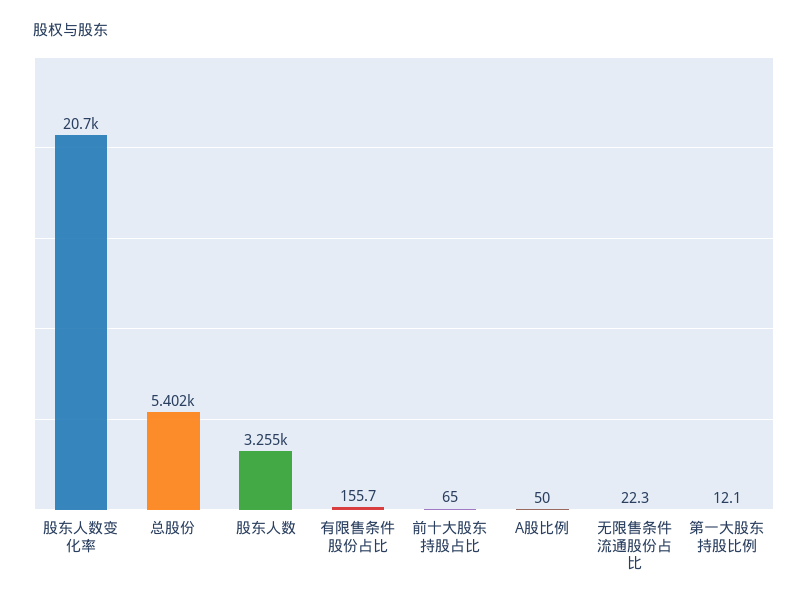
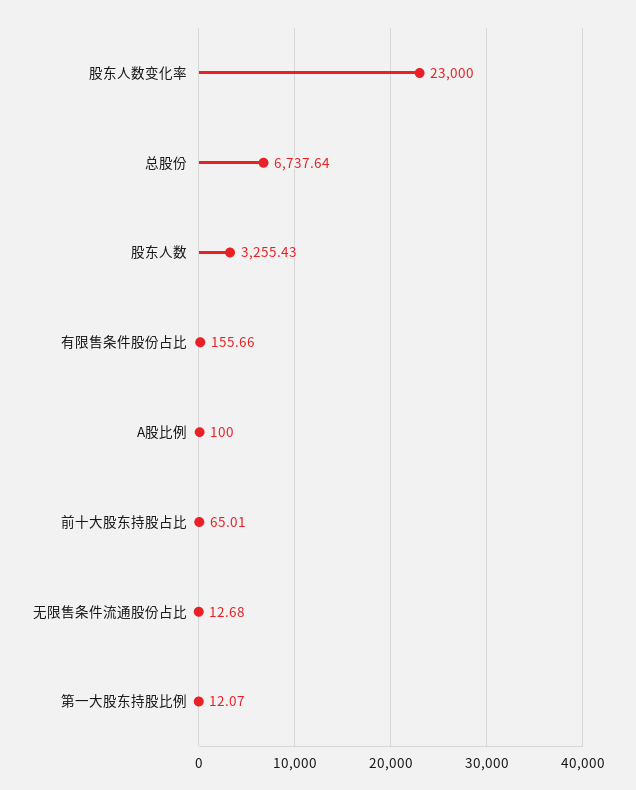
股东人数变化率: 20700 -> 23000
总股份: 5402 -> 6737.64
A股比例: 50 -> 100
无限售条件流通股份占比: 22.3 -> 12.68

